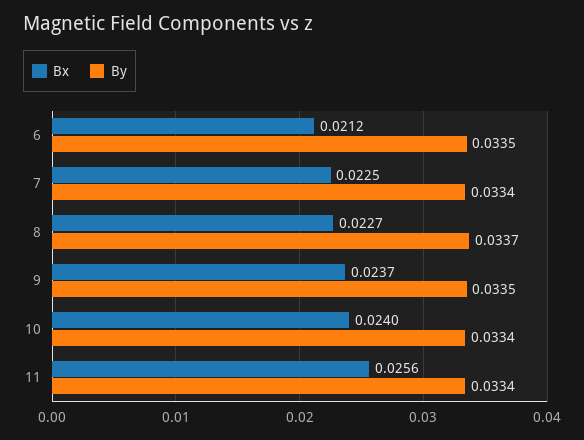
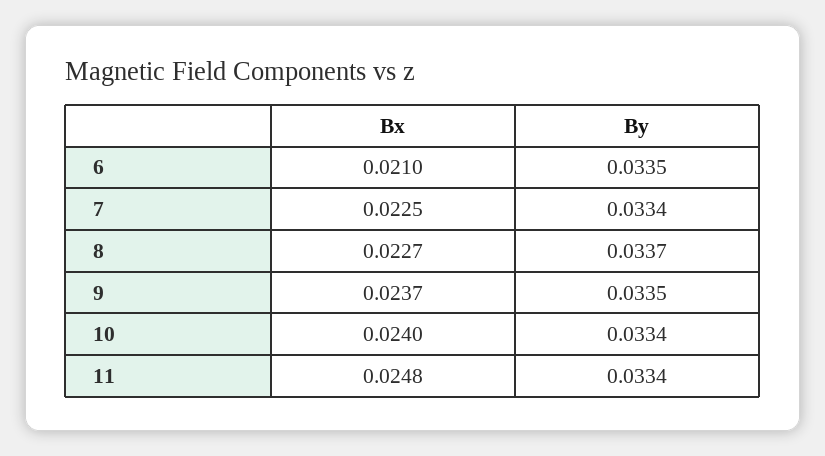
Bx, 6: 0.0212 -> 0.021
Bx, 11: 0.0256 -> 0.0248

